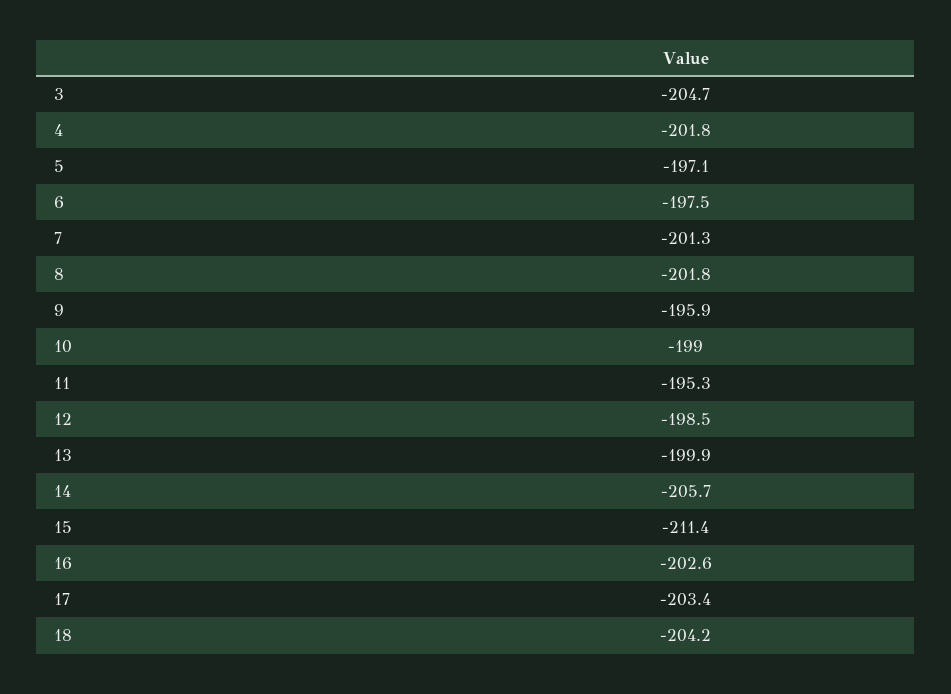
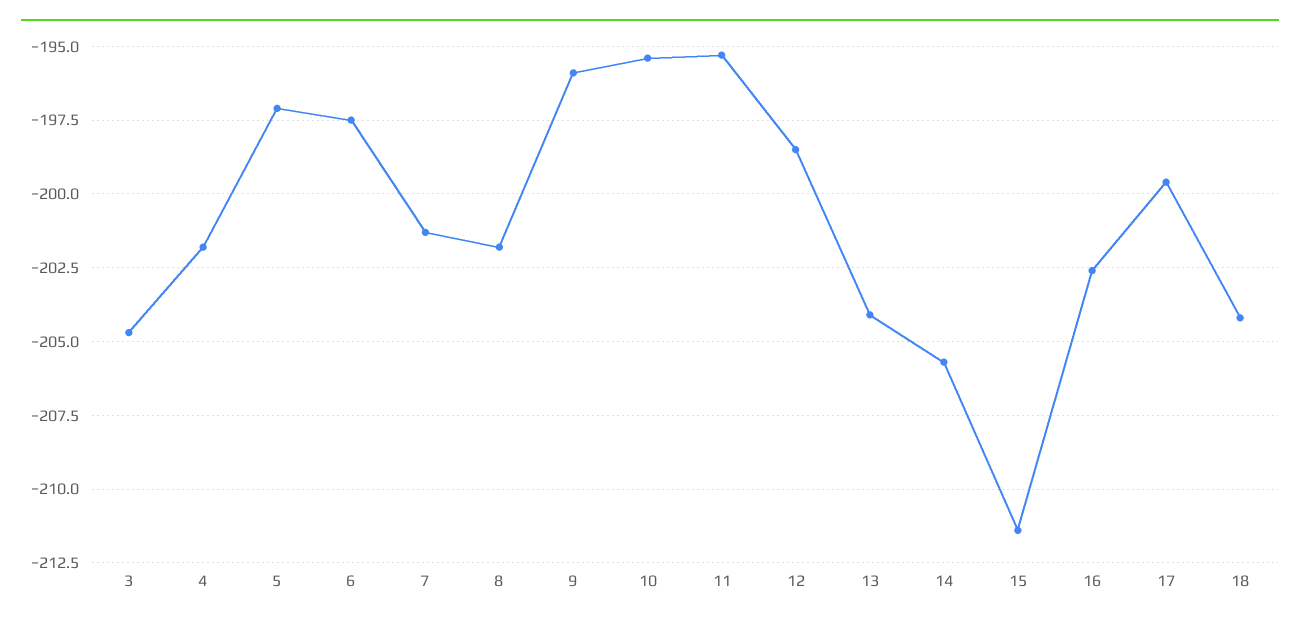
10: -199 -> -195.5
13: -199.9 -> -204
17: -203.4 -> -199.5

